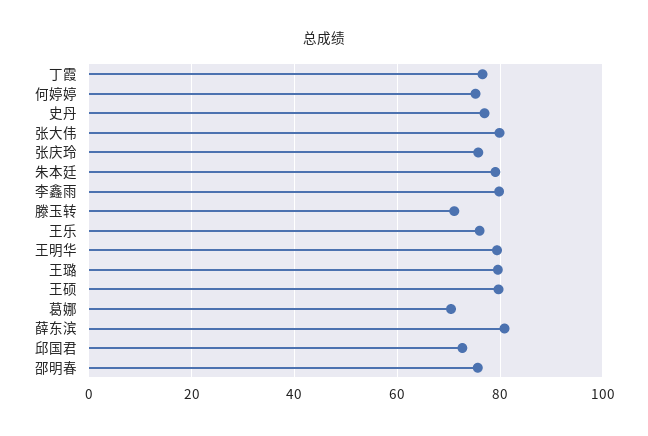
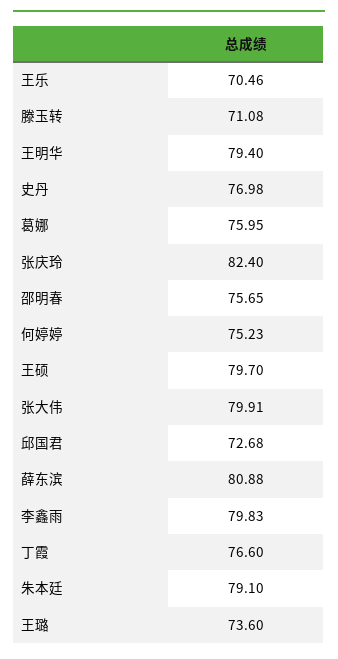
张庆玲: 76 -> 82.4
王乐: 76 -> 70.46
王璐: 80 -> 73.6
葛娜: 70 -> 75.95

